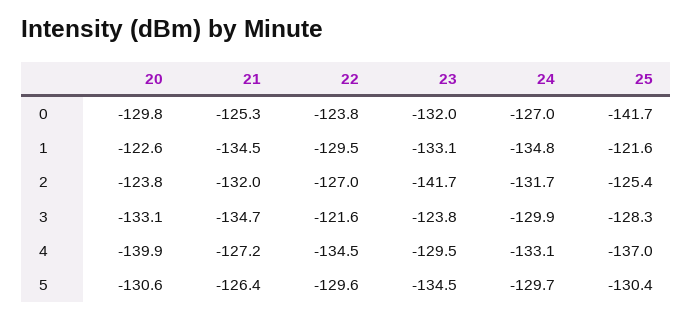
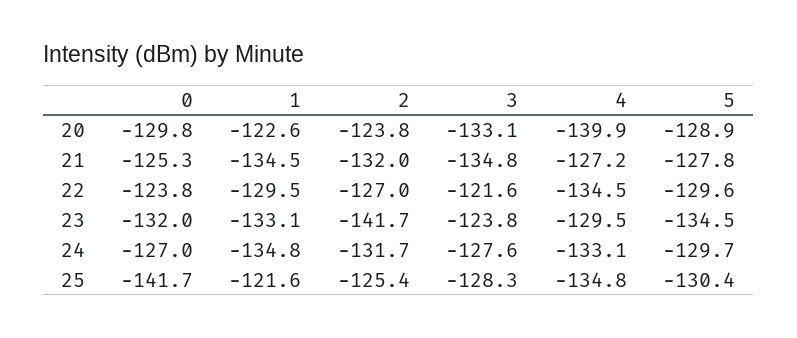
21, 3: -134.7 -> -134.8
24, 3: -129.9 -> -127.6
25, 4: -137 -> -134.8
20, 5: -130.6 -> -128.9
21, 5: -126.4 -> -127.8

